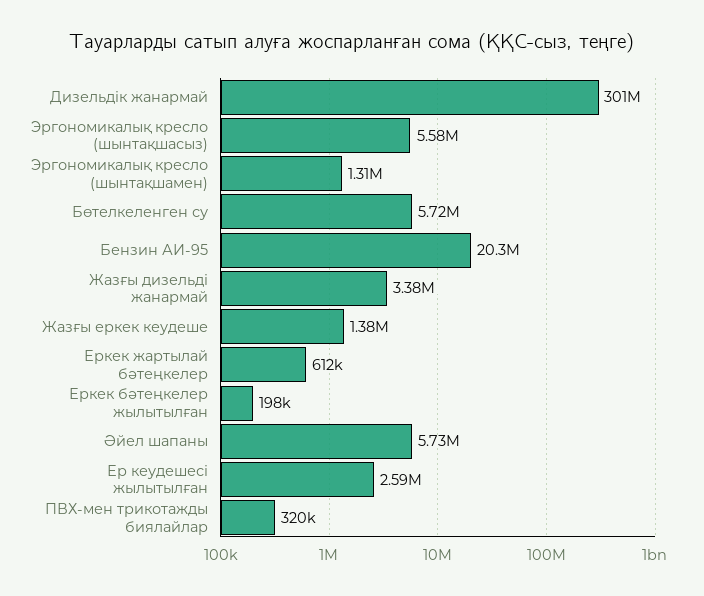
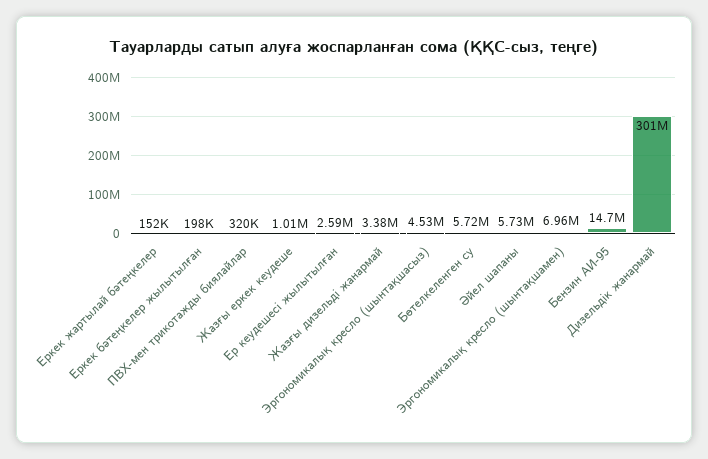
Эргономикалық кресло (шынтақшасыз): 5580000 -> 4530000
Эргономикалық кресло (шынтақшамен): 1310000 -> 6960000
Бензин АИ-95: 20300000 -> 14700000
Жазғы еркек кеудеше: 1380000 -> 1010000
Еркек жартылай бәтеңкелер: 612000 -> 152000

